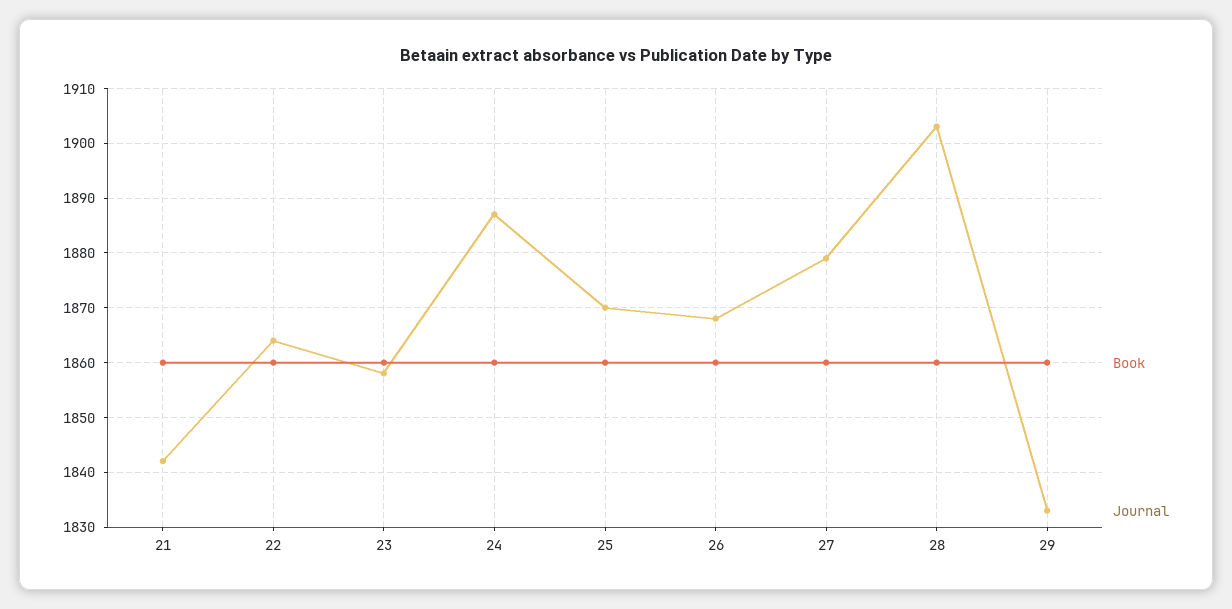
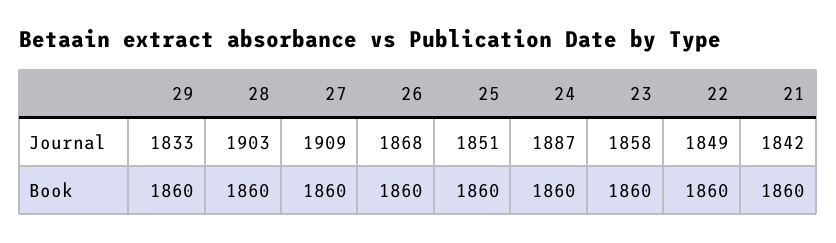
Journal, 22: 1865 -> 1849
Journal, 25: 1870 -> 1851
Journal, 27: 1880 -> 1909

